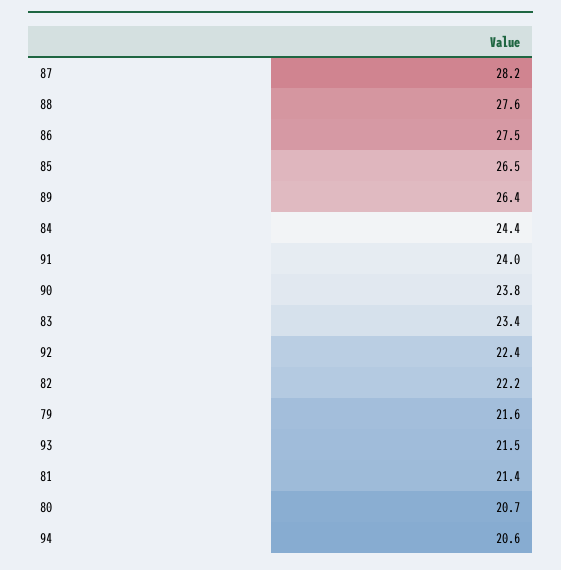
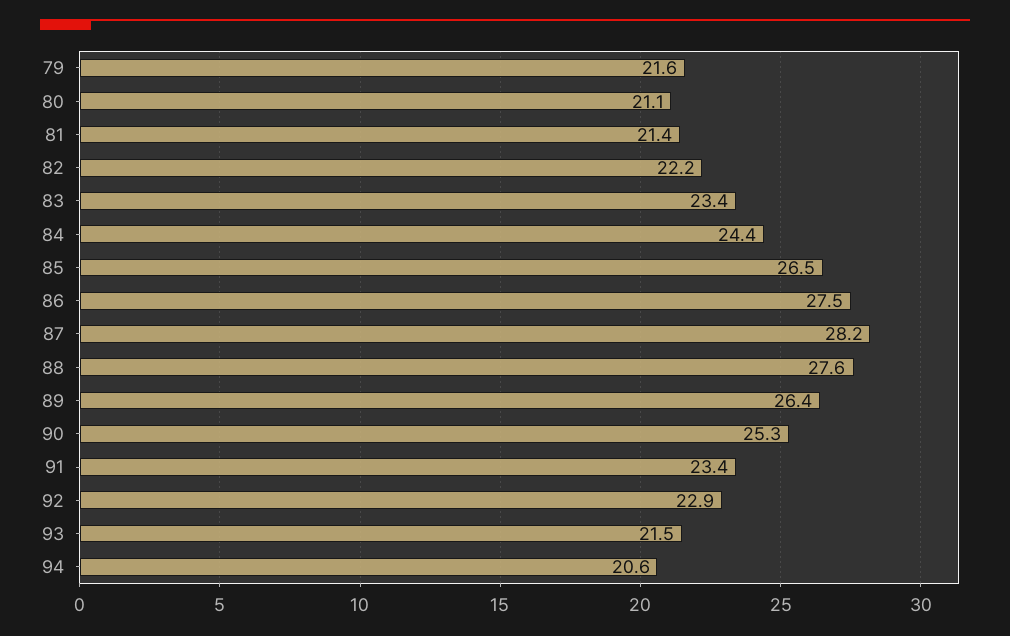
91: 24 -> 23.4
90: 23.8 -> 25.3
92: 22.4 -> 22.9
80: 20.7 -> 21.1

